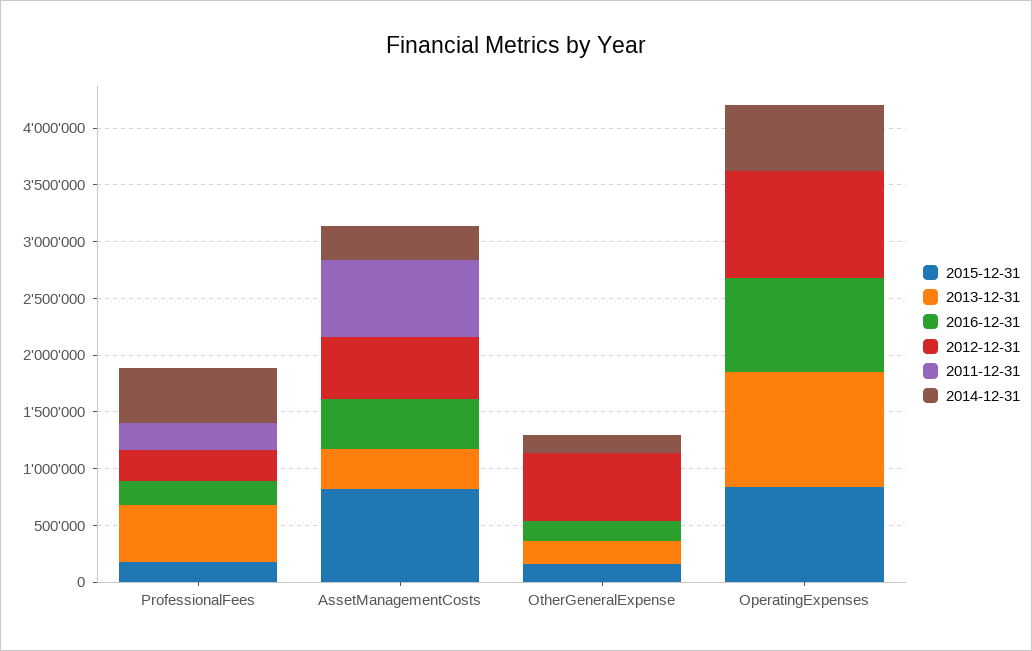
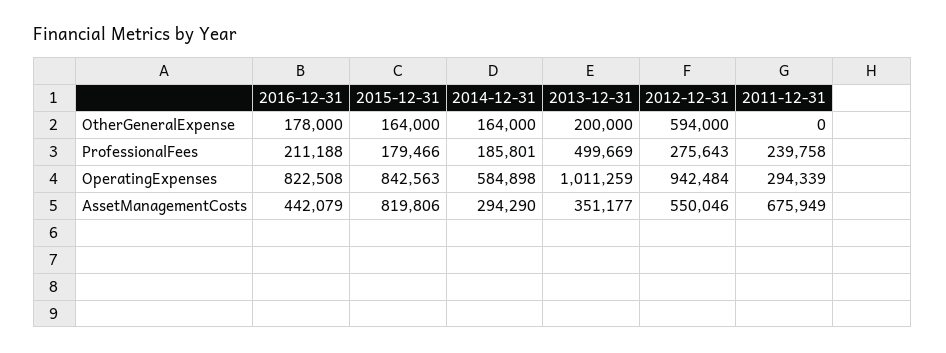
2014-12-31, ProfessionalFees: 500000 -> 185801
2011-12-31, OperatingExpenses: 0 -> 294339

